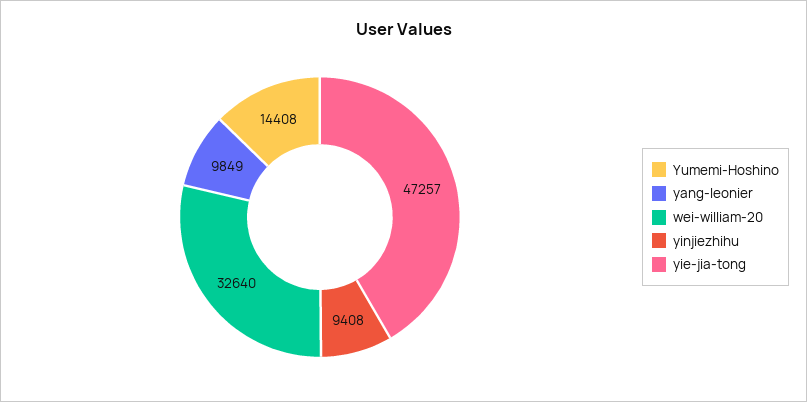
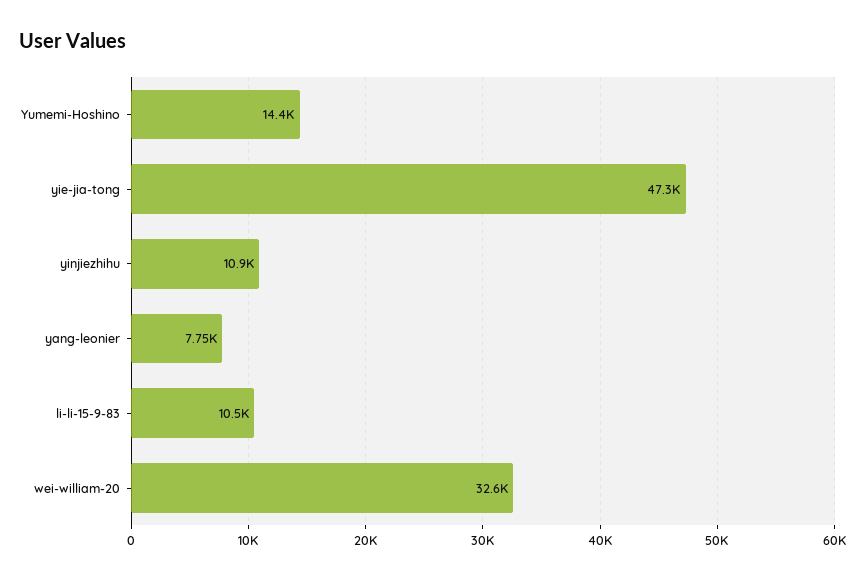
yang-leonier: 9849 -> 7750
yinjiezhihu: 9408 -> 10900
li-li-15-9-83: none -> 10500

